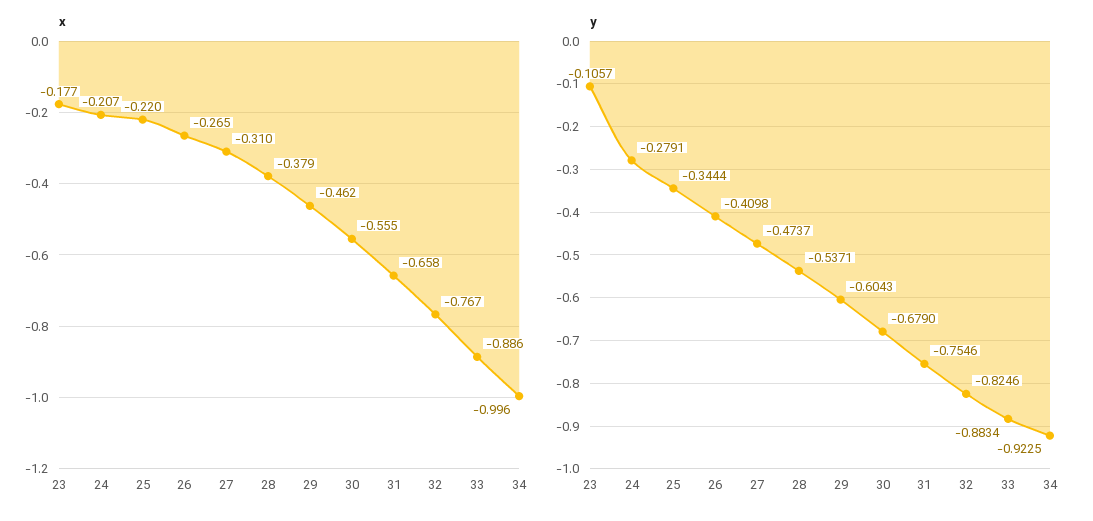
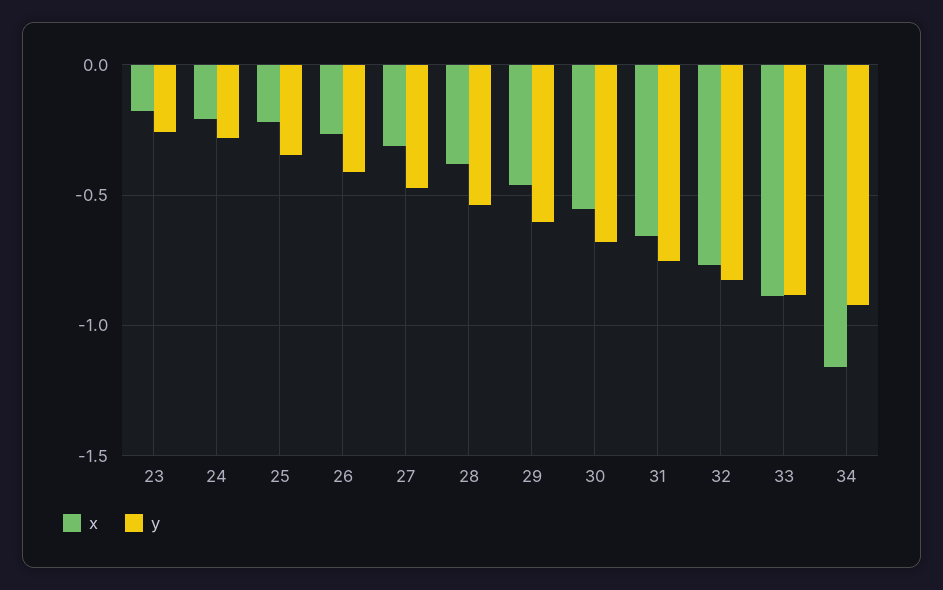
x, 34: -0.996 -> -1.15
y, 23: -0.1057 -> -0.25

